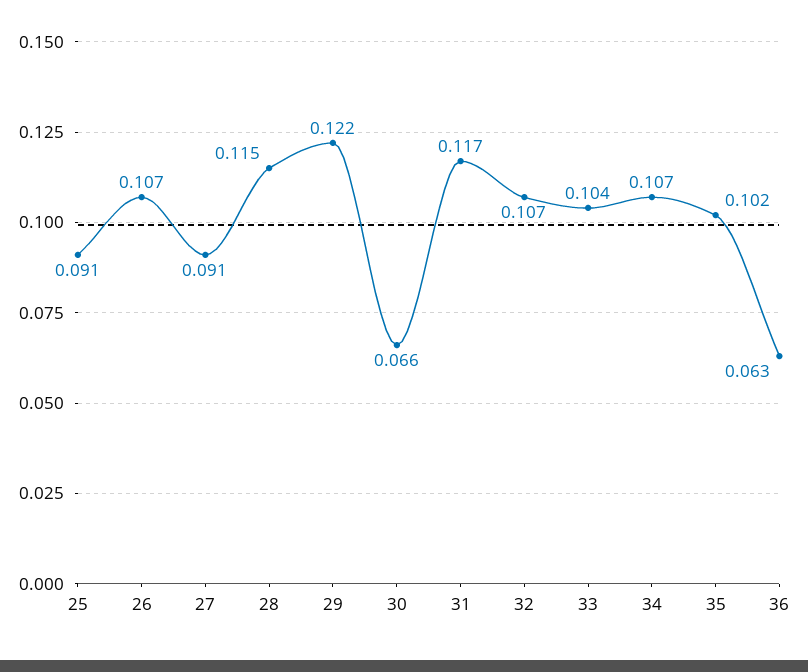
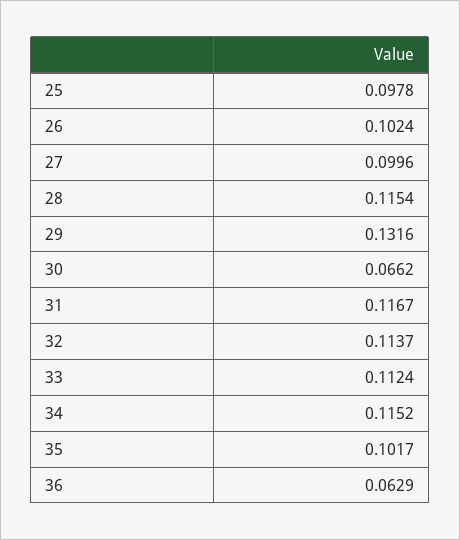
25: 0.091 -> 0.0978
26: 0.107 -> 0.1024
27: 0.091 -> 0.0996
29: 0.122 -> 0.1316
32: 0.107 -> 0.1137
33: 0.104 -> 0.1124
34: 0.107 -> 0.1152

